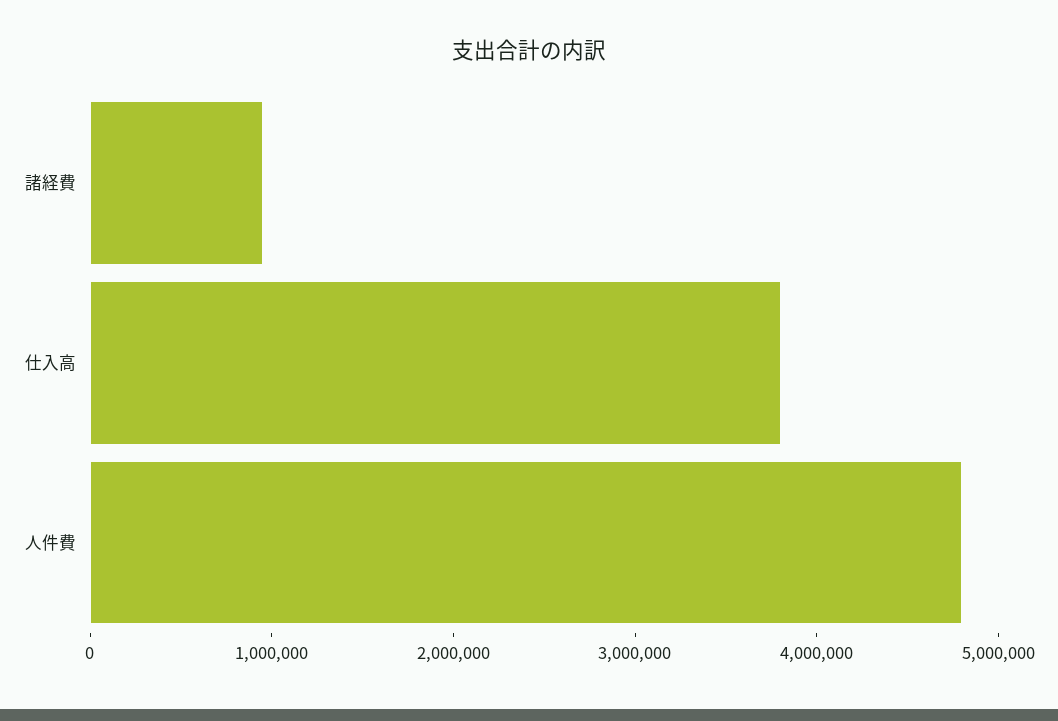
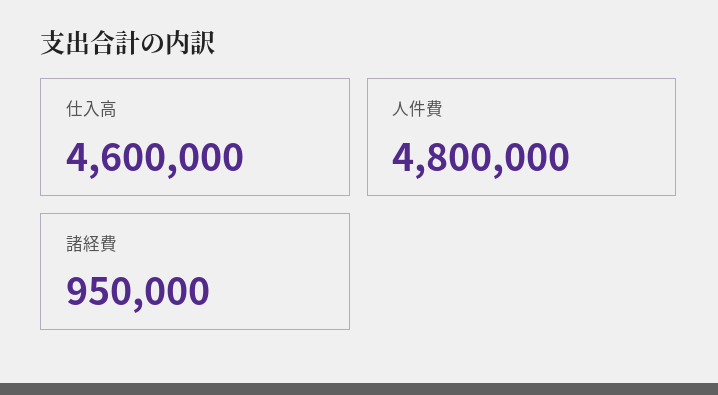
仕入高: 3800000 -> 4600000

